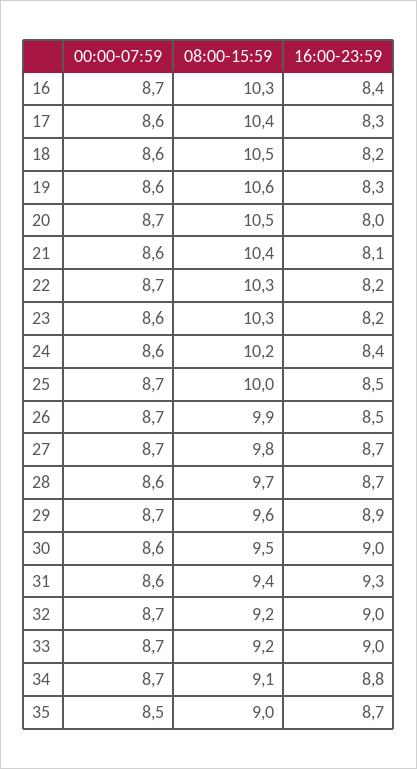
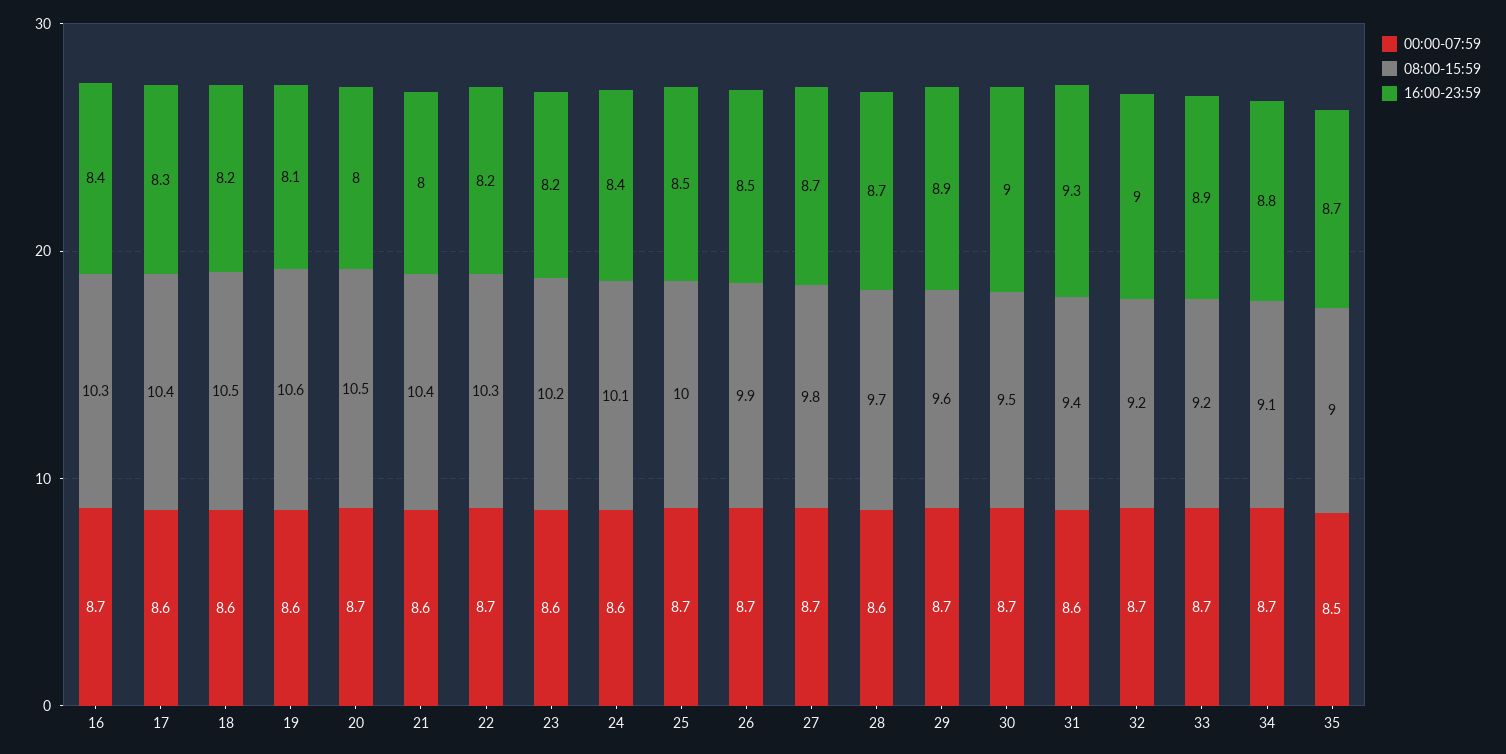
16:00-23:59, 19: 8.3 -> 8.1
16:00-23:59, 21: 8.1 -> 8
08:00-15:59, 23: 10.3 -> 10.2
08:00-15:59, 24: 10.2 -> 10.1
00:00-07:59, 30: 8.6 -> 8.7
16:00-23:59, 33: 9 -> 8.9

